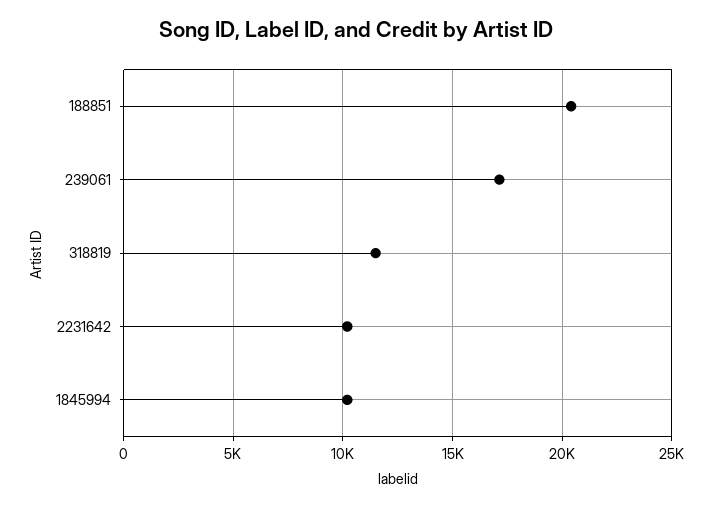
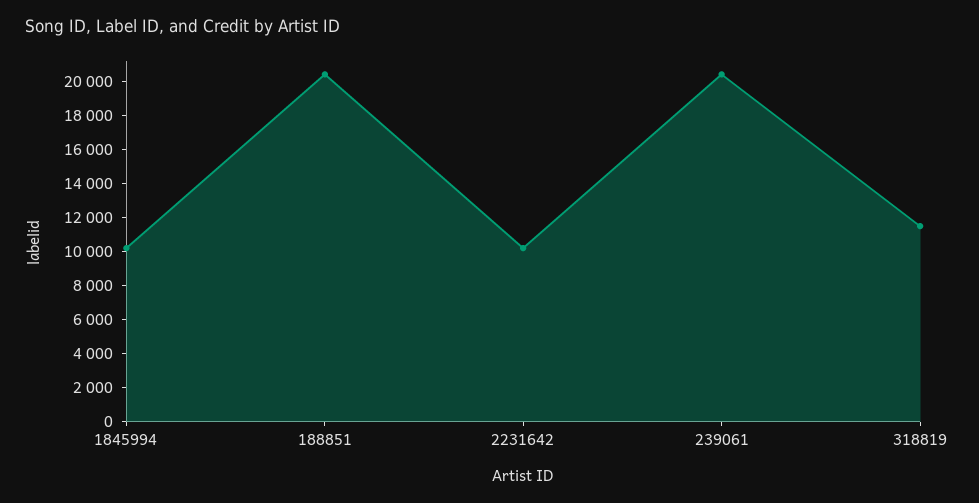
239061: 17000 -> 20500

